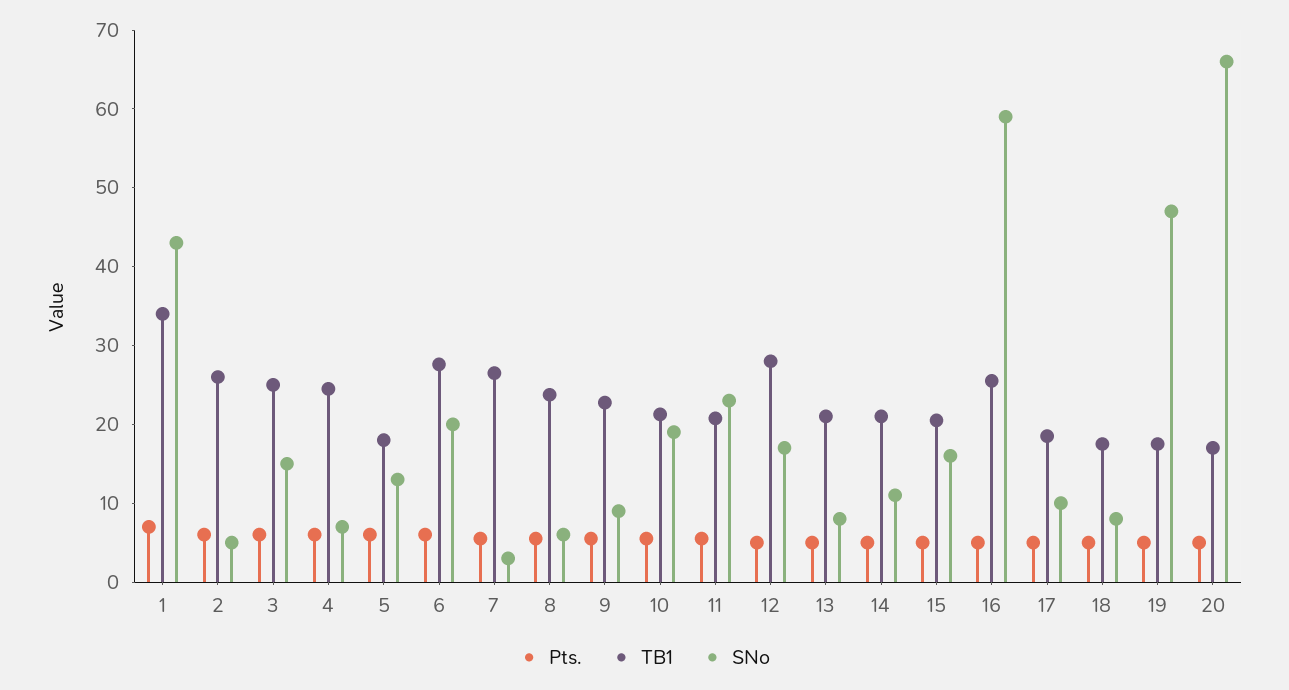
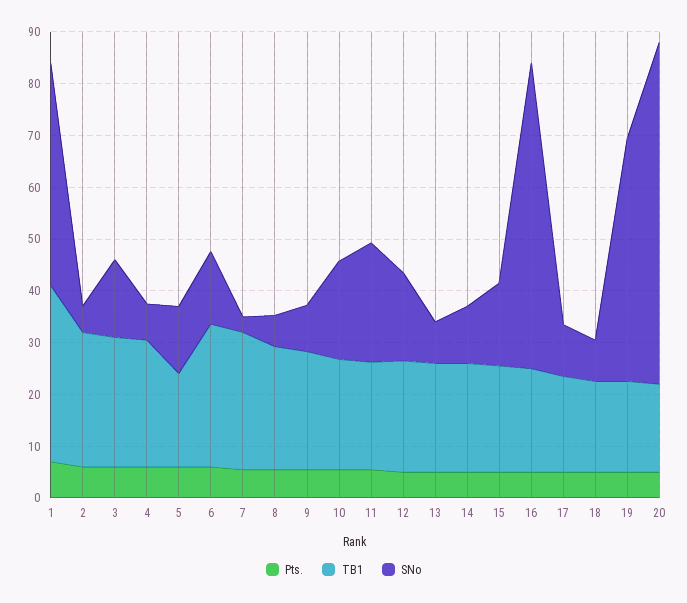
SNo, 6: 20 -> 14
TB1, 12: 28 -> 22
TB1, 16: 26 -> 20

